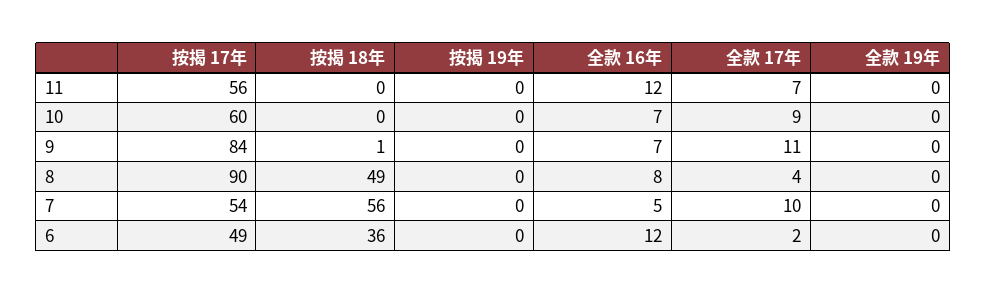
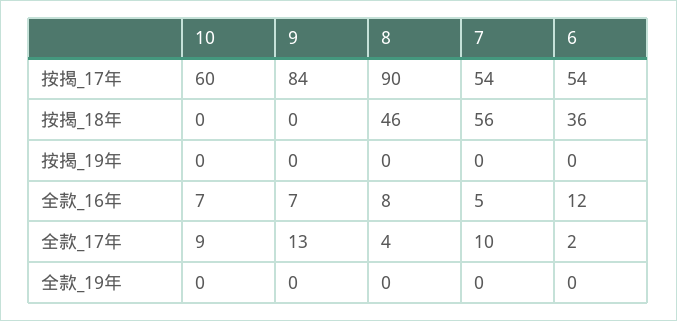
按揭 17年, 11: 56 -> none
按揭 18年, 11: 0 -> none
按揭 19年, 11: 0 -> none
全款 16年, 11: 12 -> none
全款 17年, 11: 7 -> none
全款 19年, 11: 0 -> none
按揭 18年, 9: 1 -> 0
全款 17年, 9: 11 -> 13
按揭 18年, 8: 49 -> 46
按揭 17年, 6: 49 -> 54

